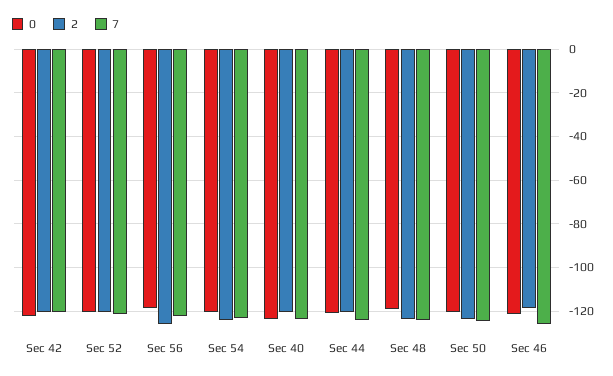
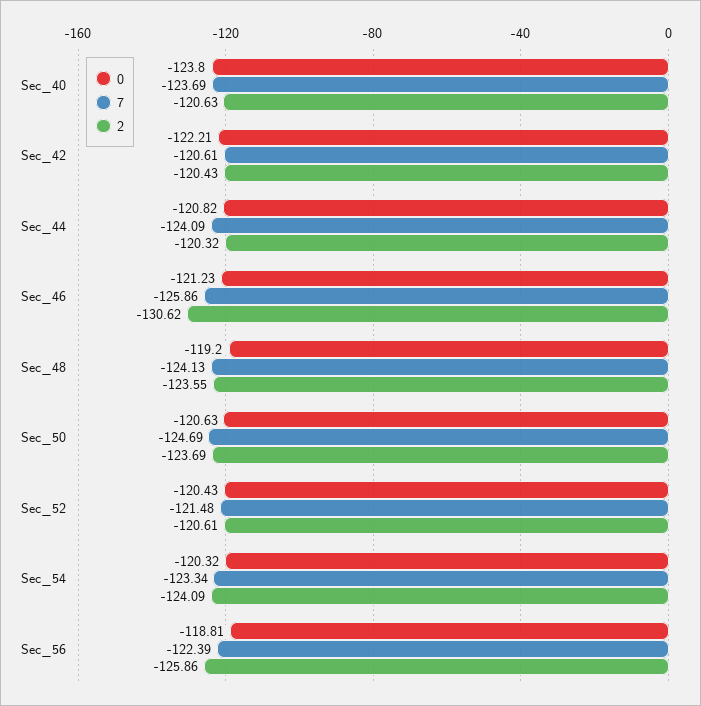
2, Sec 46: -120 -> -130.62

